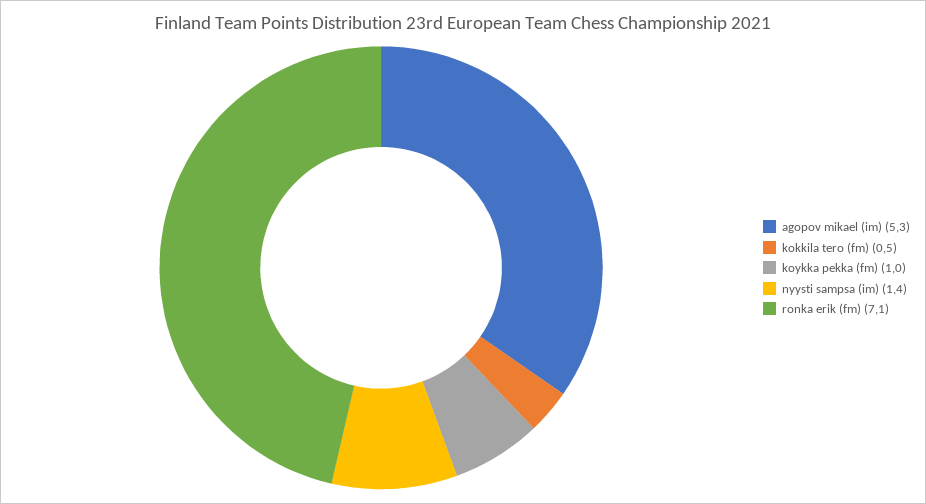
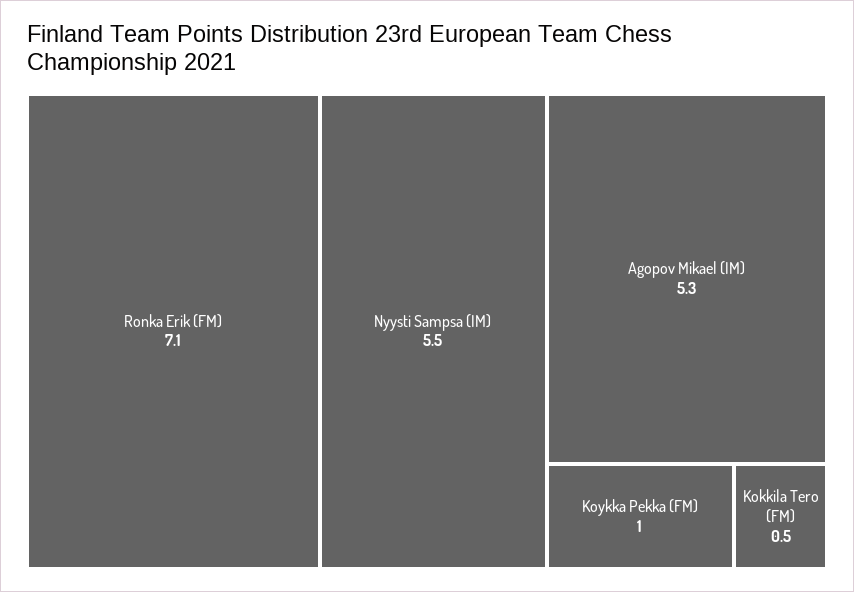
nyysti sampsa (im): 1.4 -> 5.5

